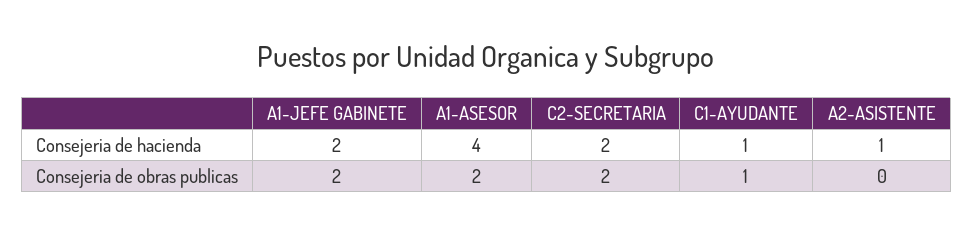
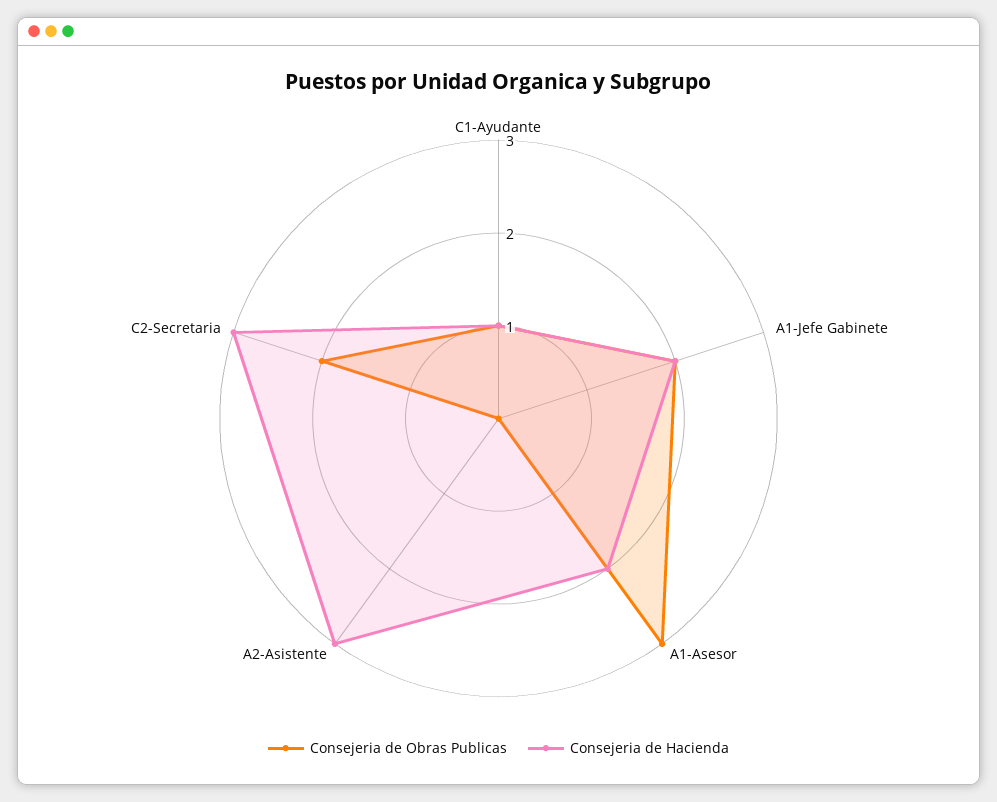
Consejeria de hacienda, A1-ASESOR: 4 -> 2
Consejeria de hacienda, C2-SECRETARIA: 2 -> 3
Consejeria de hacienda, A2-ASISTENTE: 1 -> 3
Consejeria de obras publicas, A1-ASESOR: 2 -> 3

